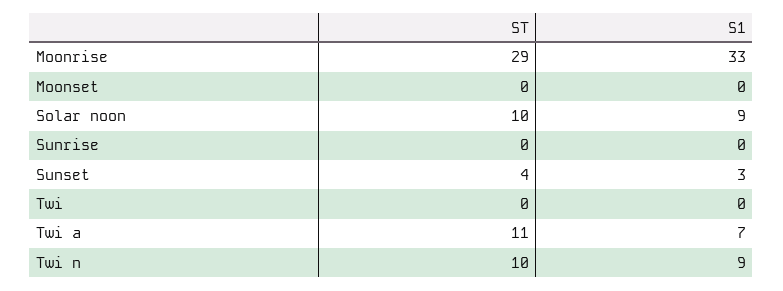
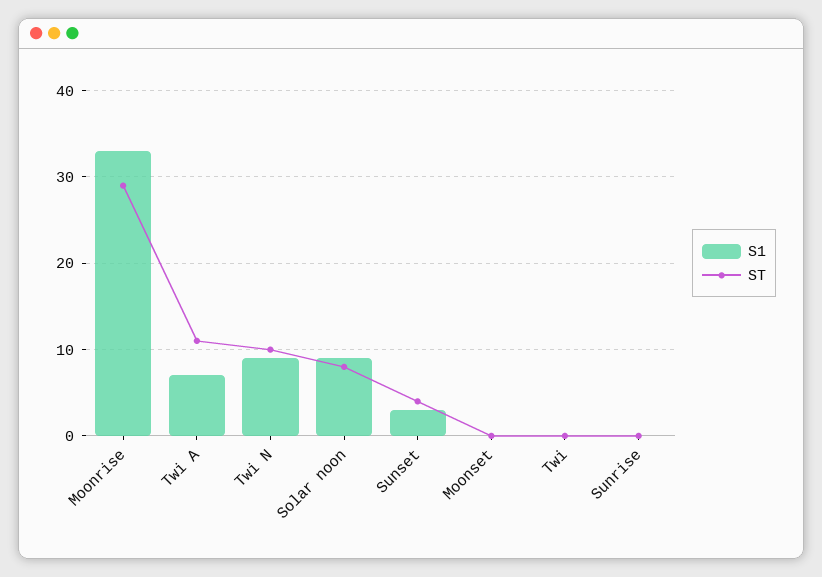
ST, Solar noon: 10 -> 8

